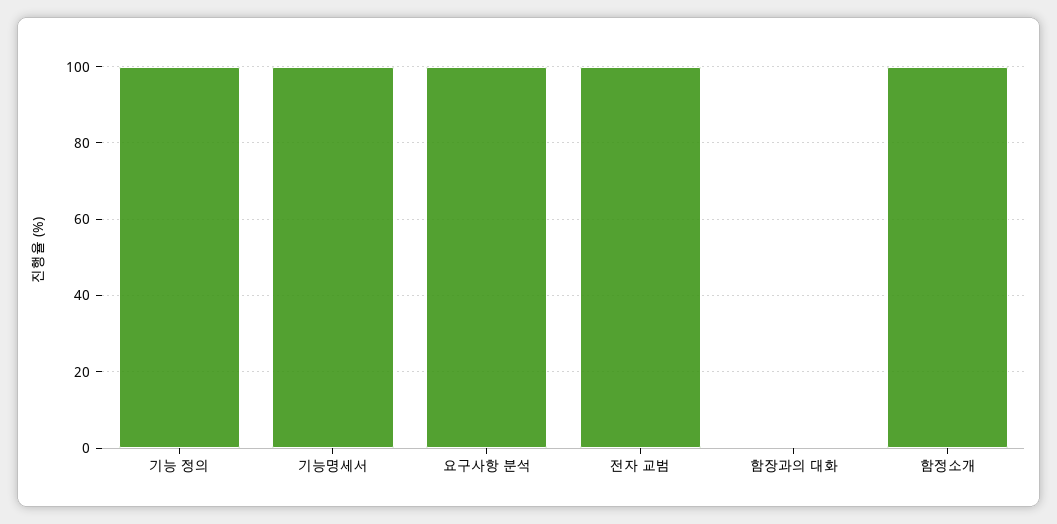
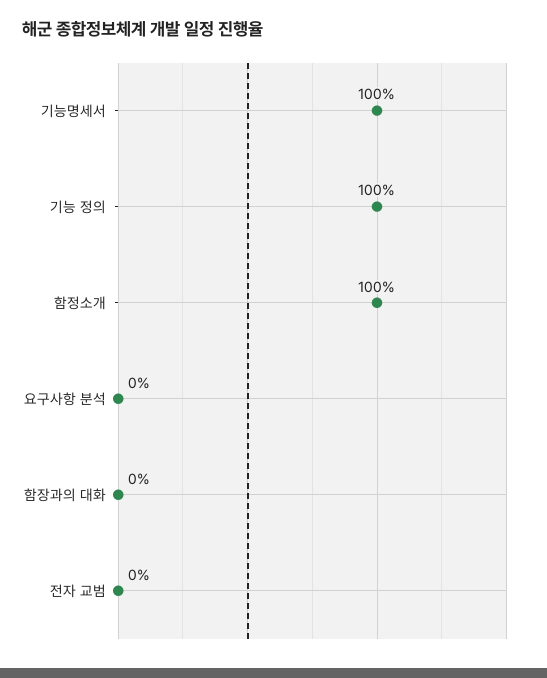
요구사항 분석: 100 -> 0
전자 교범: 100 -> 0

